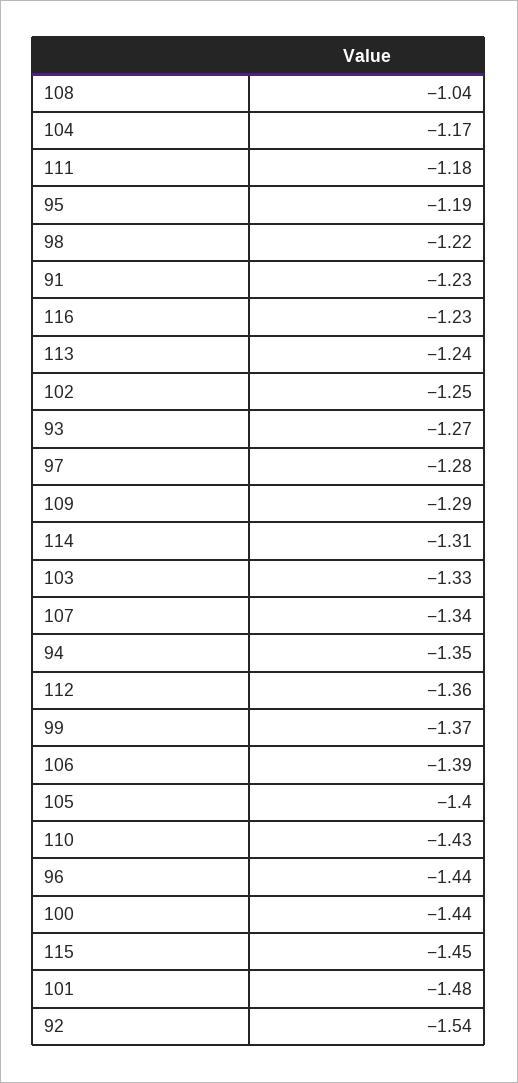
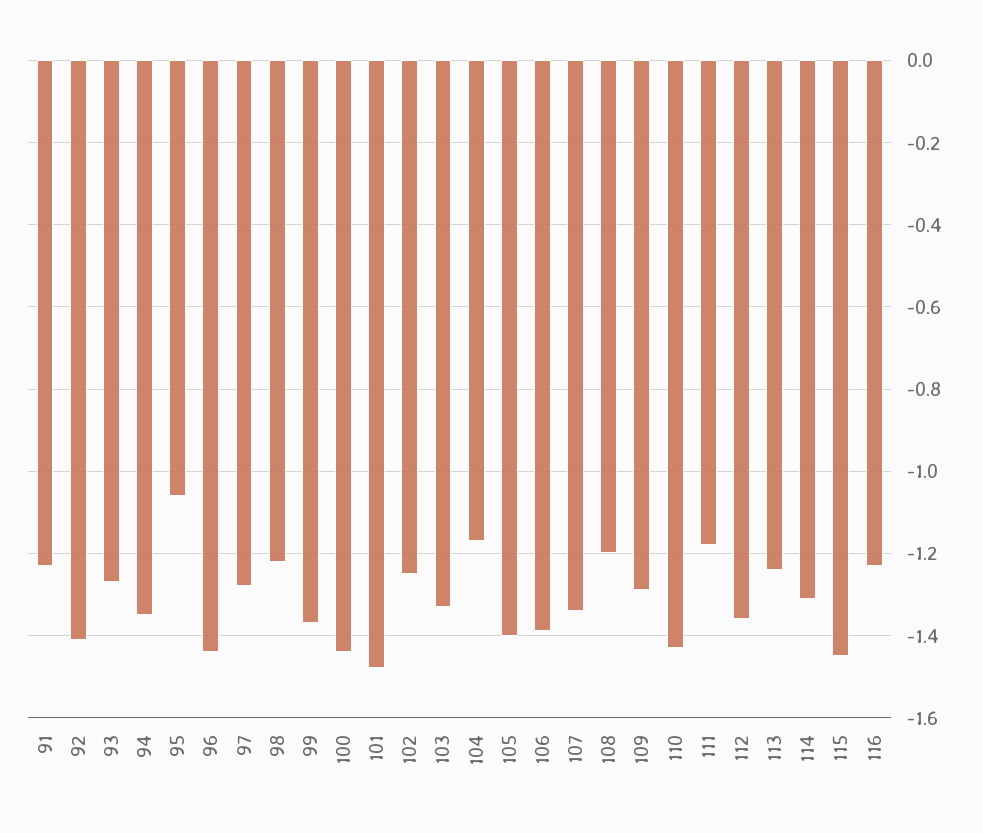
108: -1.04 -> -1.2
95: -1.19 -> -1.05
92: -1.54 -> -1.4

